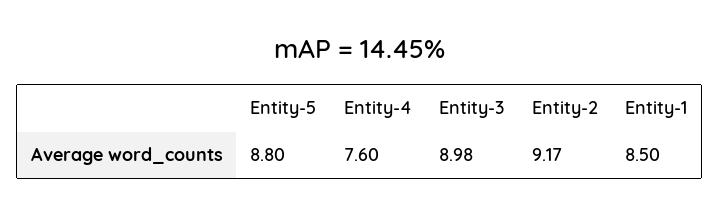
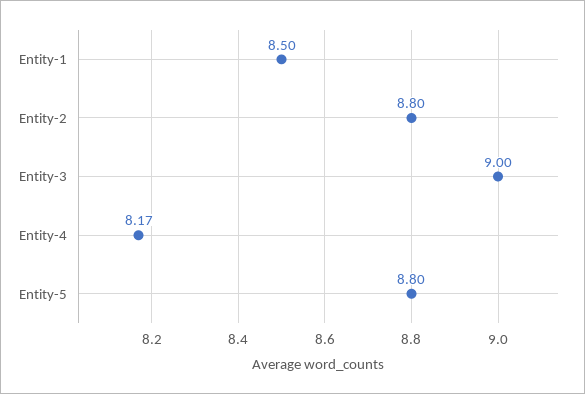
Entity-4: 7.6 -> 8.17
Entity-3: 8.98 -> 9
Entity-2: 9.17 -> 8.8

